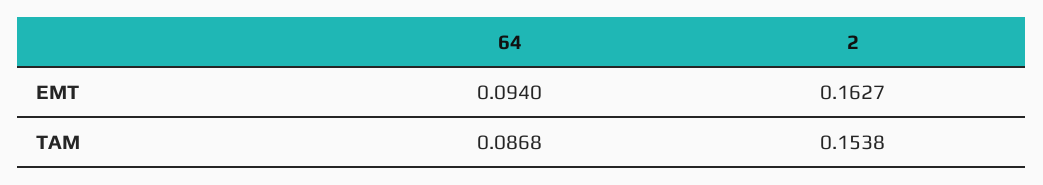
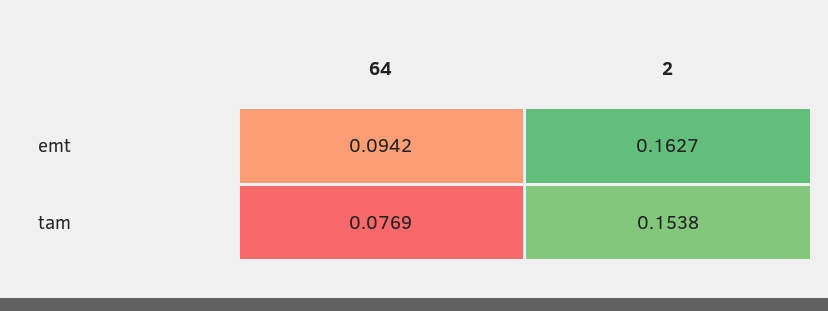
64, EMT: 0.094 -> 0.0942
64, TAM: 0.0868 -> 0.0769

